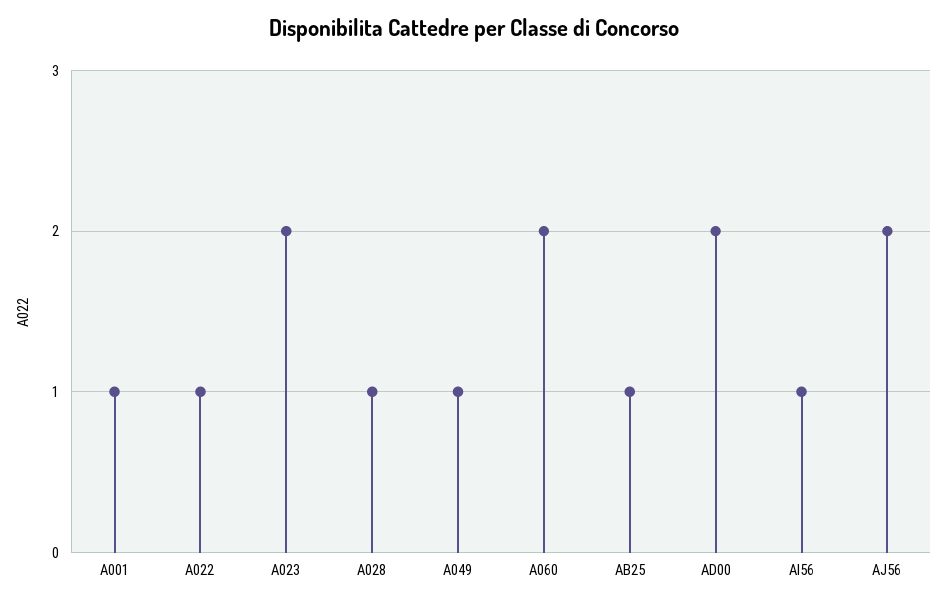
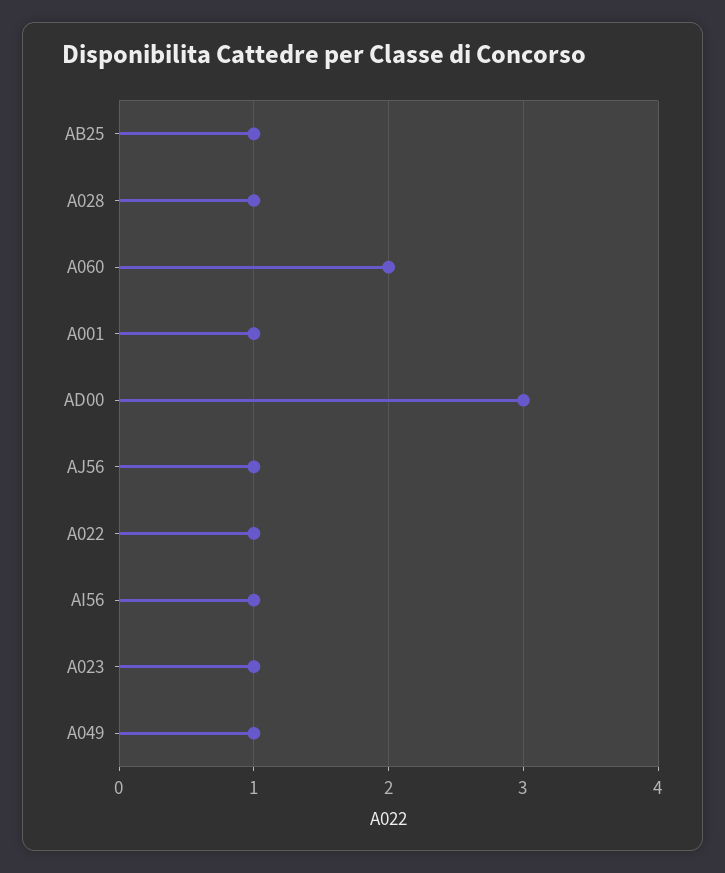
A023: 2 -> 1
AD00: 2 -> 3
AJ56: 2 -> 1

